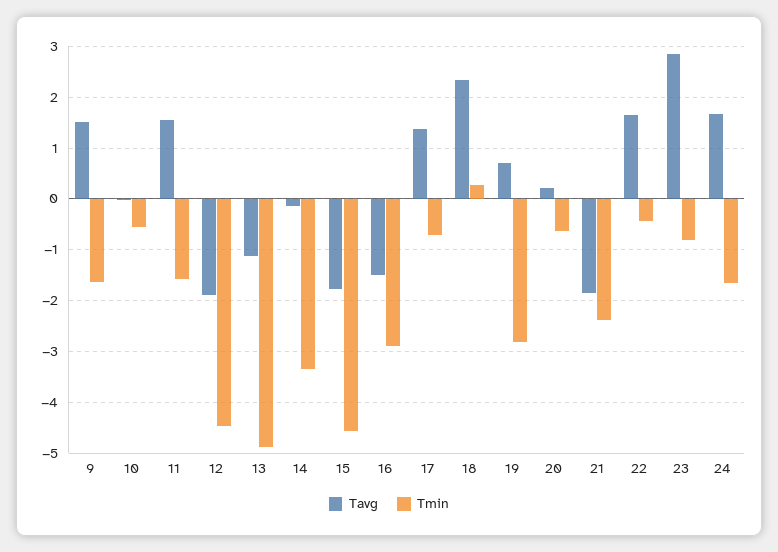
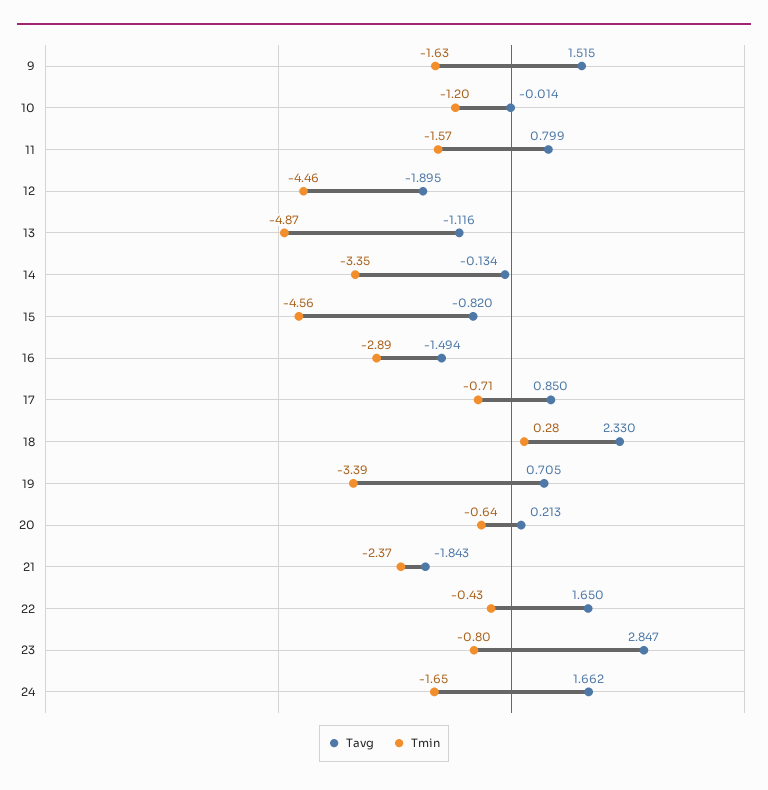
Tmin, 10: -0.6 -> -1.2
Tavg, 11: 1.6 -> 0.799
Tavg, 15: -1.8 -> -0.82
Tavg, 17: 1.4 -> 0.85
Tmin, 19: -2.8 -> -3.39

